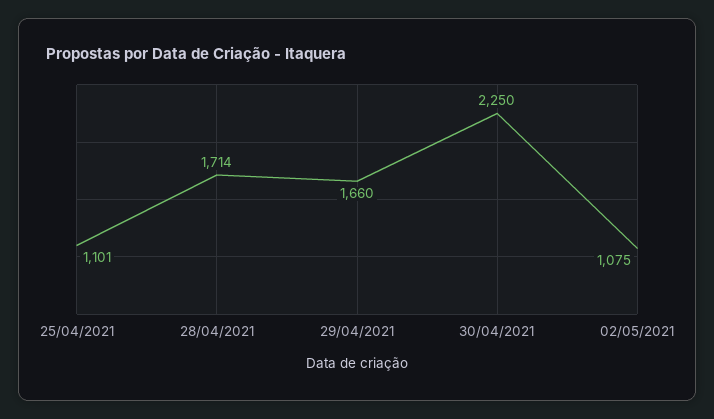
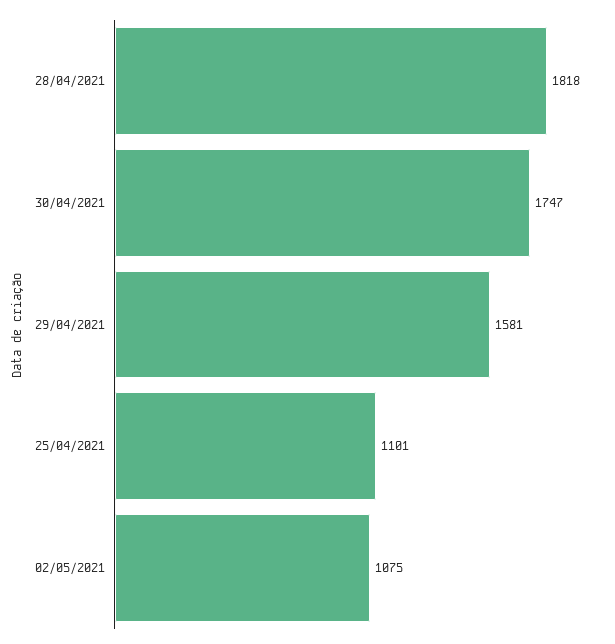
28/04/2021: 1714 -> 1818
29/04/2021: 1660 -> 1581
30/04/2021: 2250 -> 1747

